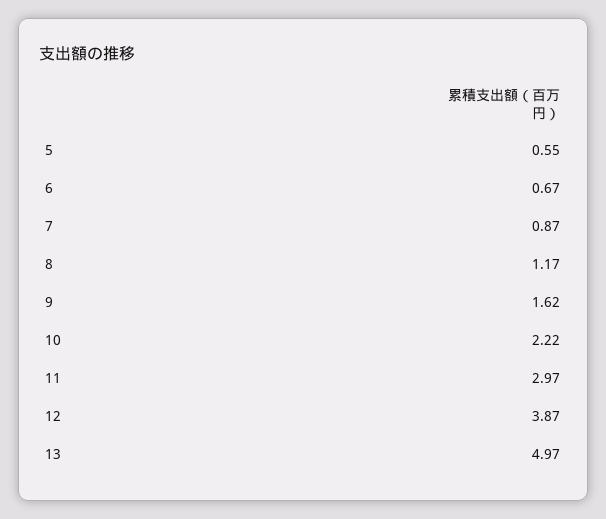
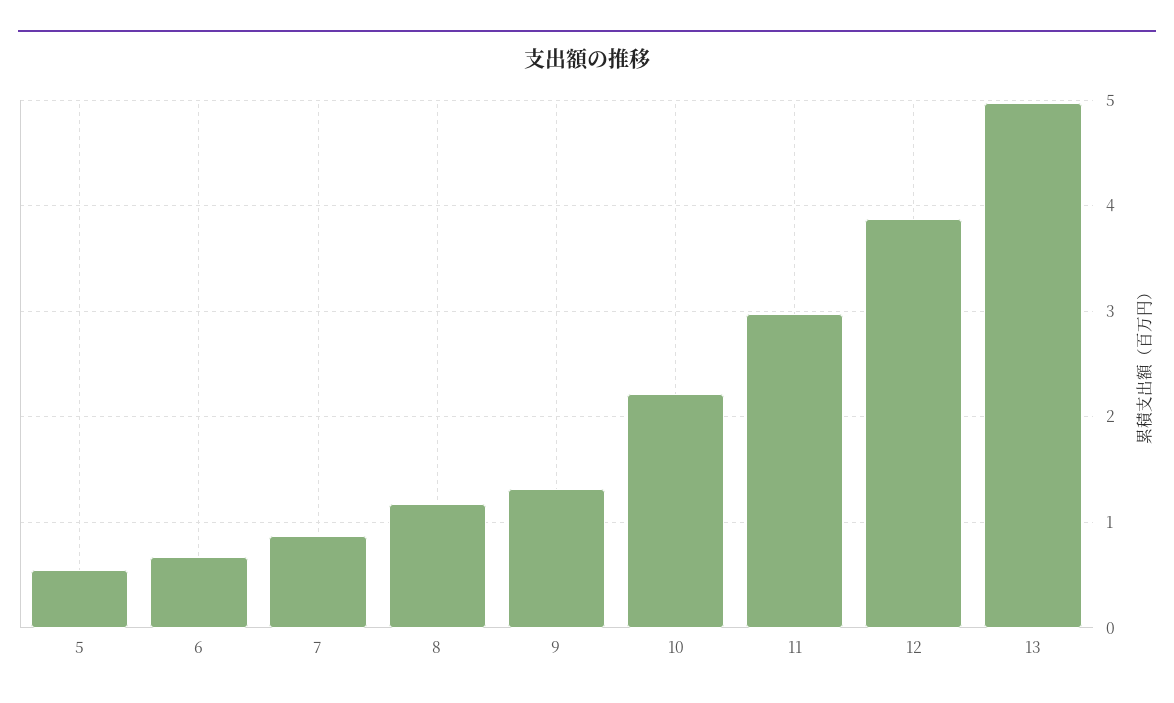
9: 1.62 -> 1.3

